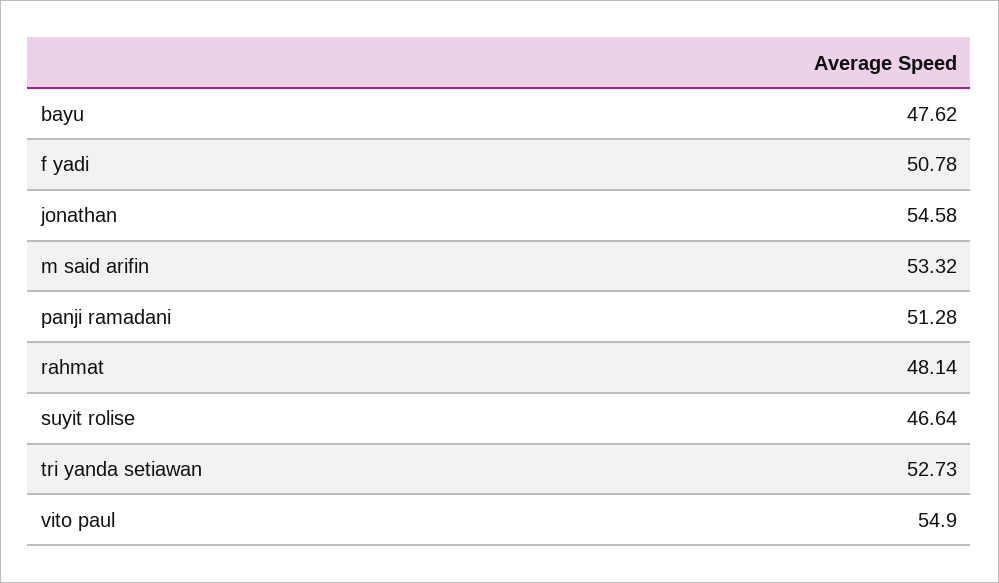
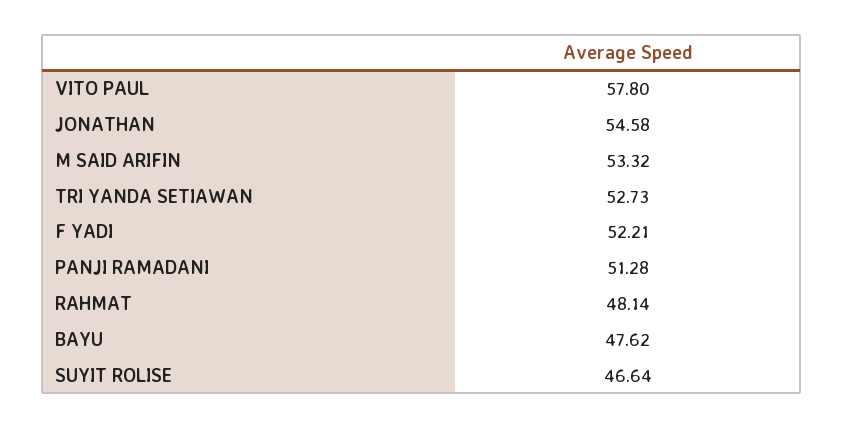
f yadi: 50.78 -> 52.21
vito paul: 54.9 -> 57.8

